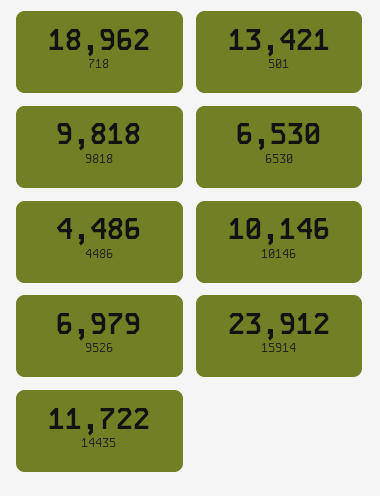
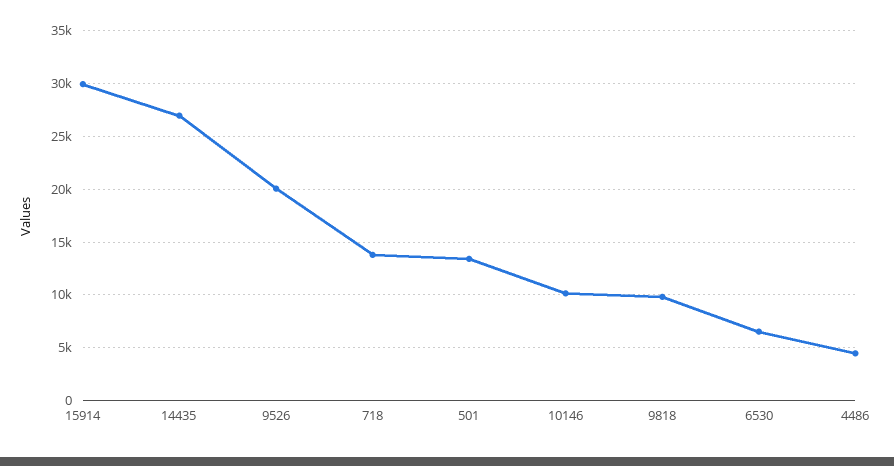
718: 18962 -> 14000
9526: 6979 -> 20000
15914: 23912 -> 30000
14435: 11722 -> 27000

